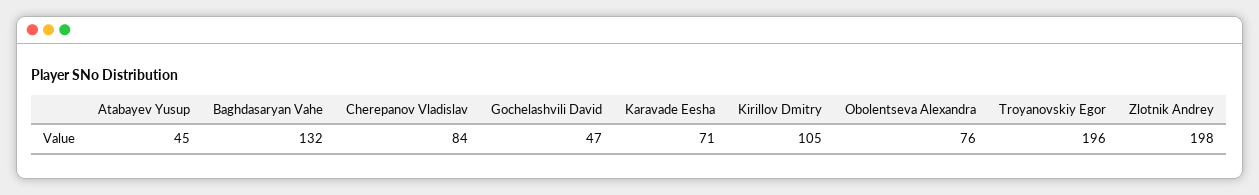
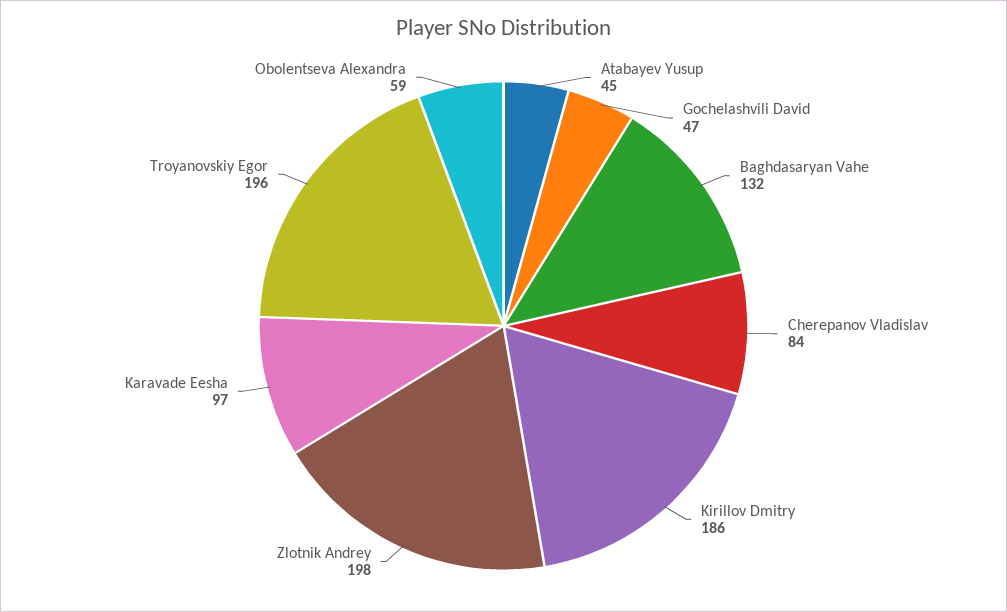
Karavade Eesha: 71 -> 97
Kirillov Dmitry: 105 -> 186
Obolentseva Alexandra: 76 -> 59

